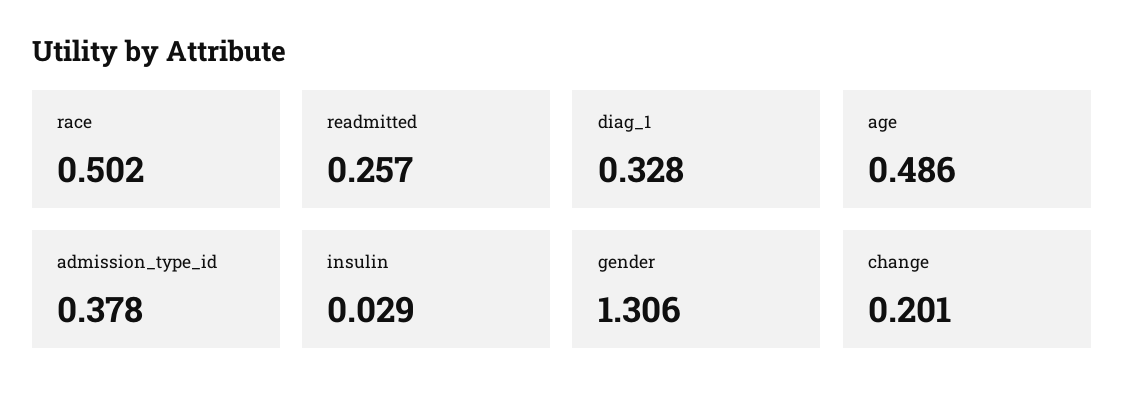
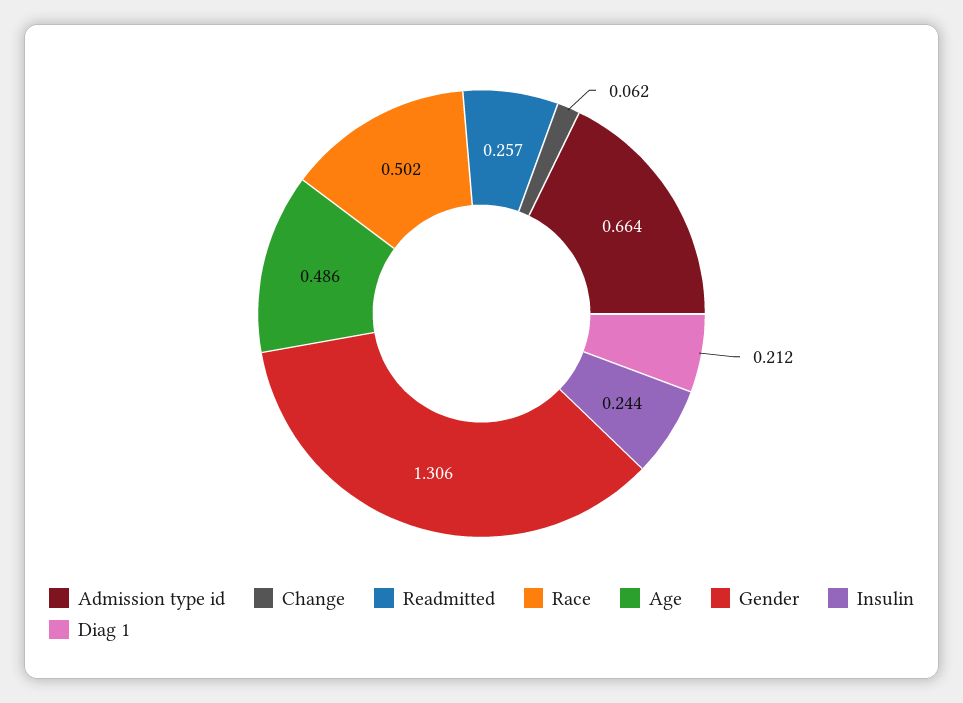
diag_1: 0.328 -> 0.212
admission_type_id: 0.378 -> 0.664
insulin: 0.029 -> 0.244
change: 0.201 -> 0.062

